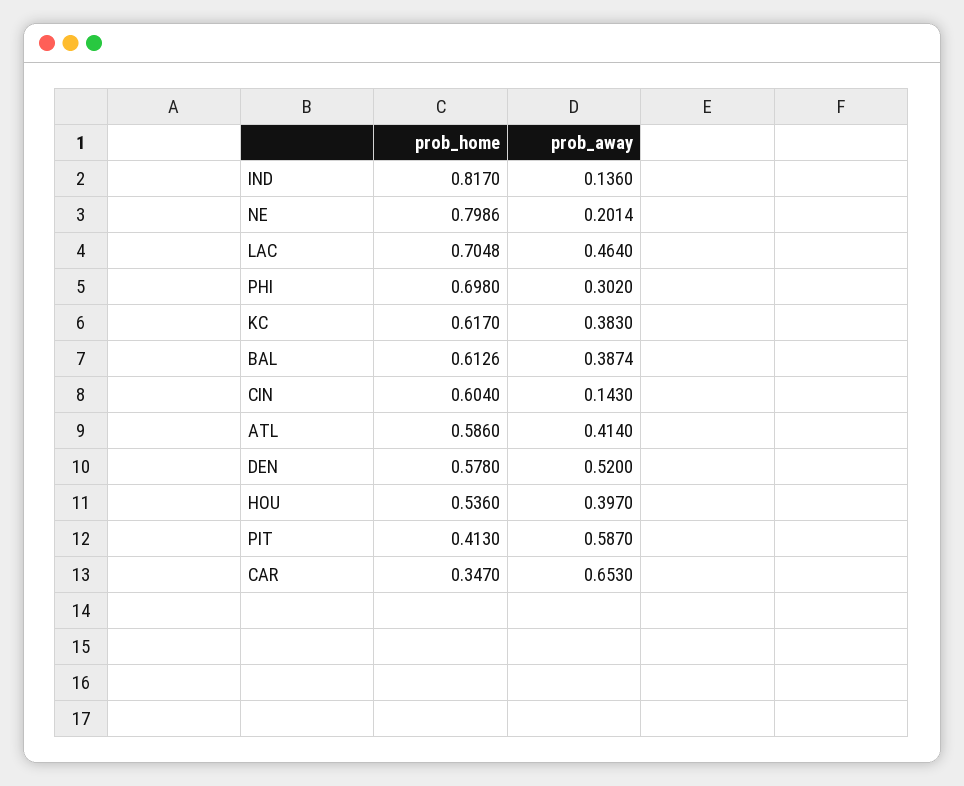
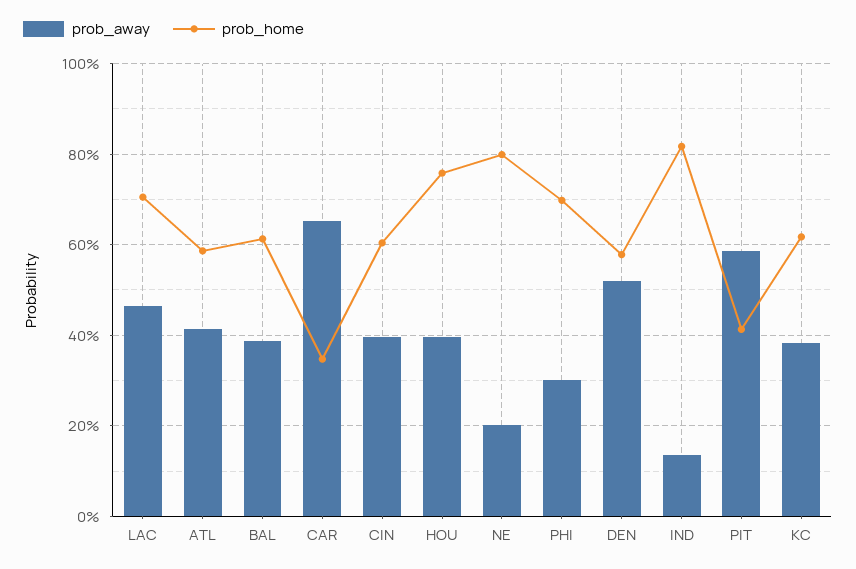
prob_away, CIN: 0.143 -> 0.4
prob_home, HOU: 0.536 -> 0.76

